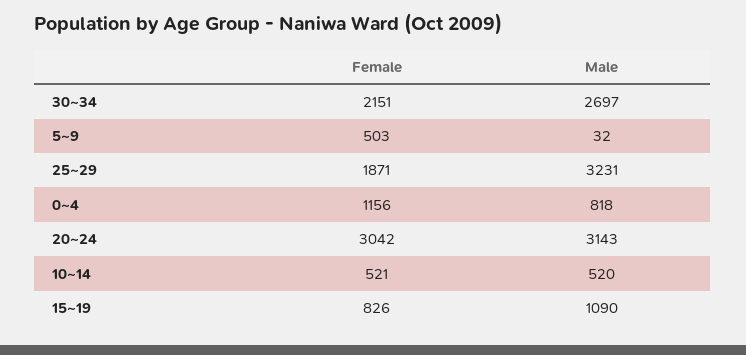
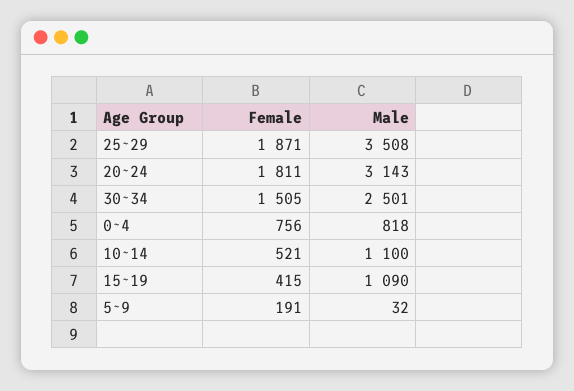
Female, 30~34: 2151 -> 1505
Male, 30~34: 2697 -> 2501
Female, 5~9: 503 -> 191
Male, 25~29: 3231 -> 3508
Female, 0~4: 1156 -> 756
Female, 20~24: 3042 -> 1811
Male, 10~14: 520 -> 1100
Female, 15~19: 826 -> 415

